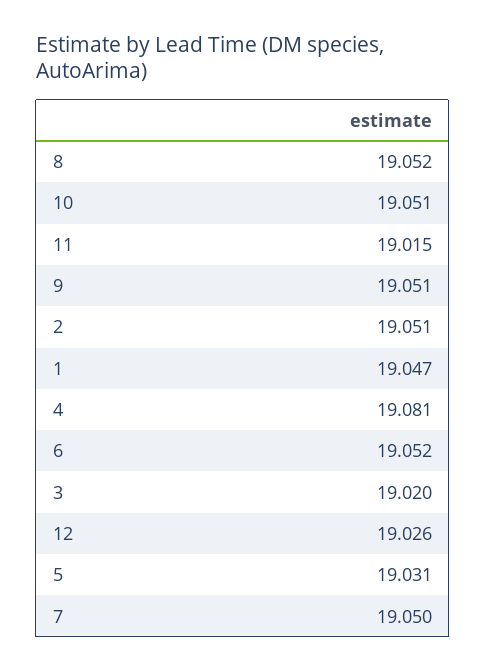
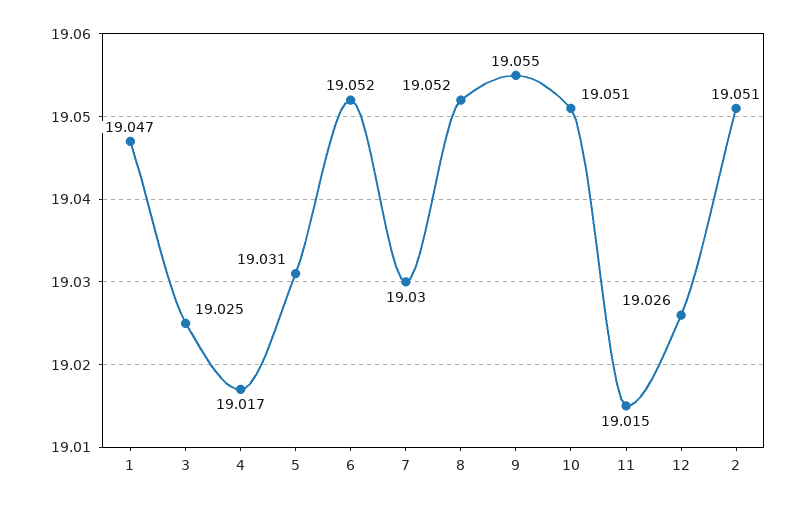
9: 19.051 -> 19.055
4: 19.081 -> 19.017
3: 19.02 -> 19.025
7: 19.05 -> 19.03

